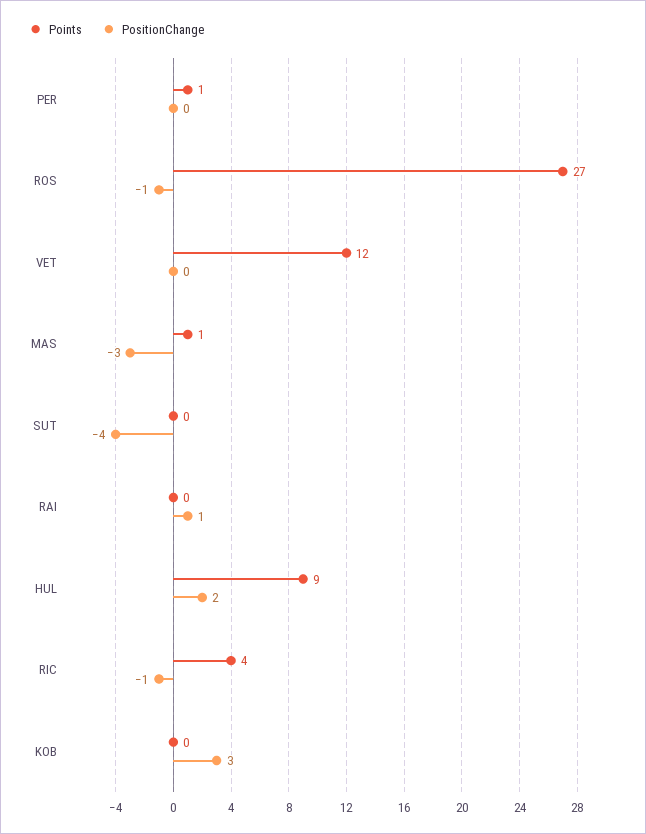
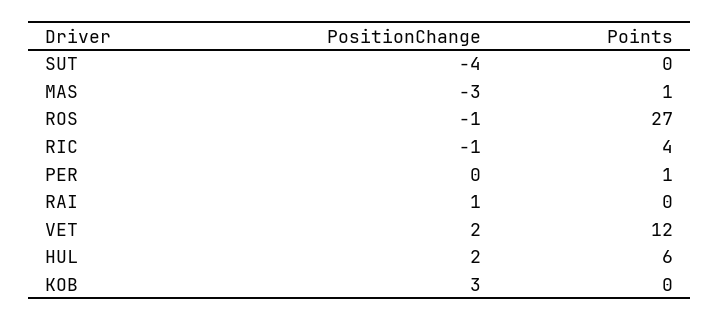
PositionChange, VET: 0 -> 2
Points, HUL: 9 -> 6

